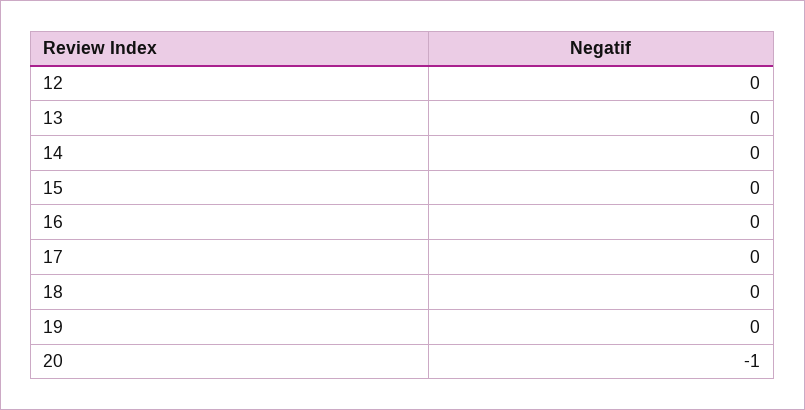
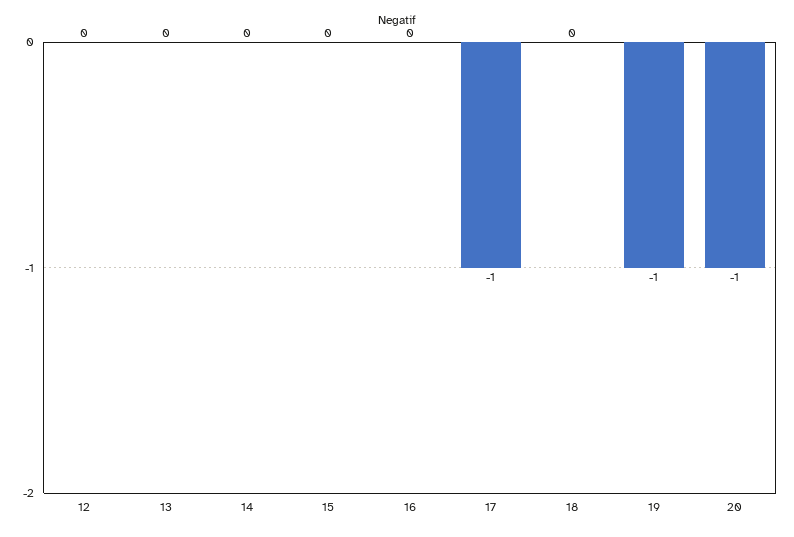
17: 0 -> -1
19: 0 -> -1

